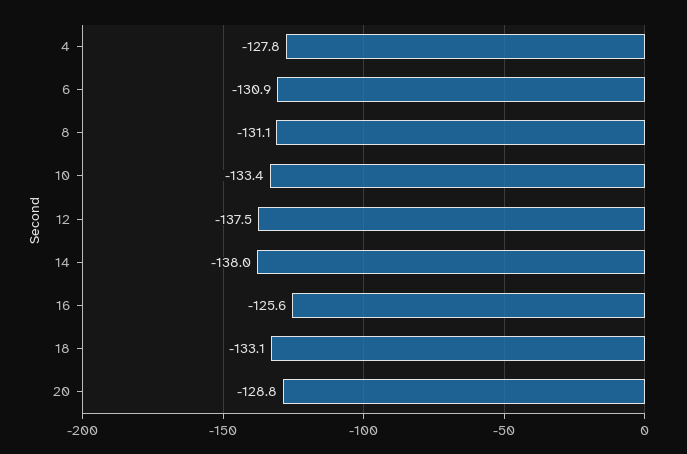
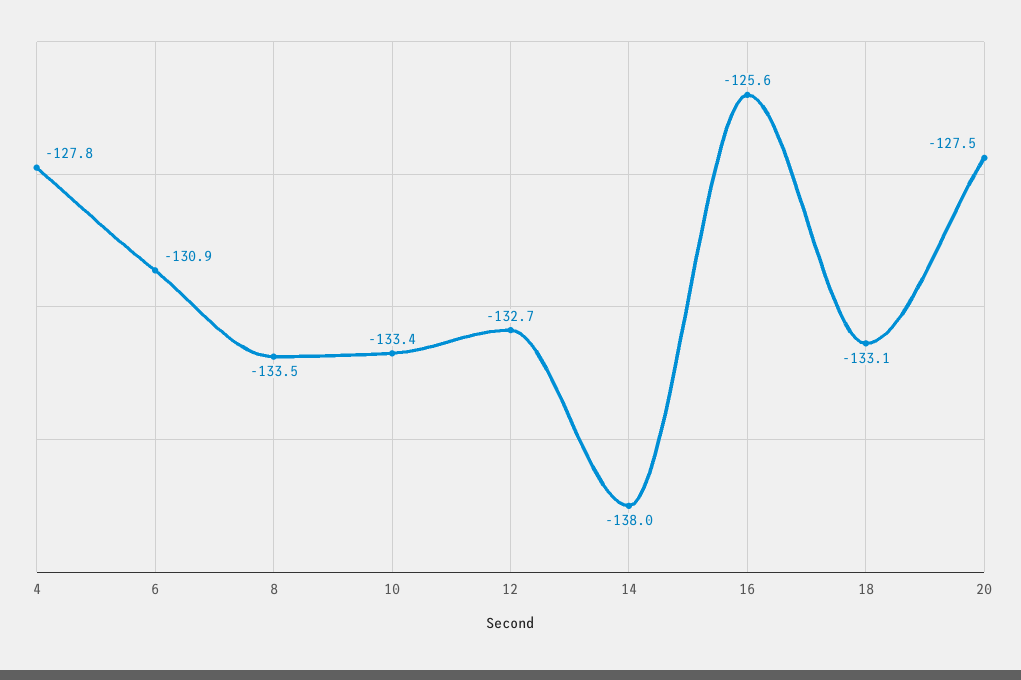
8: -131.1 -> -133.5
12: -137.5 -> -132.7
20: -128.8 -> -127.5

